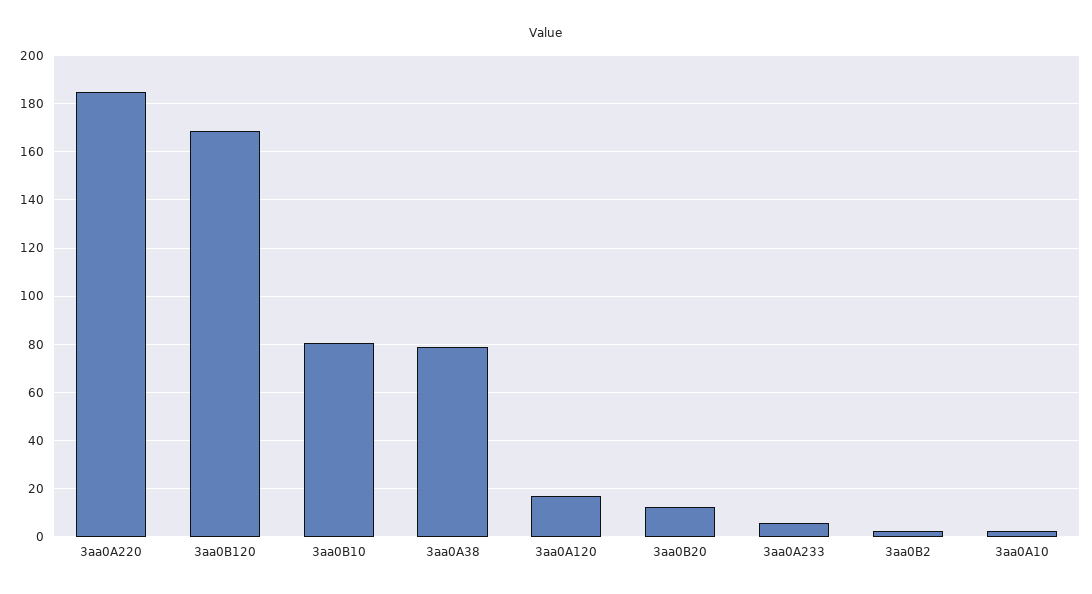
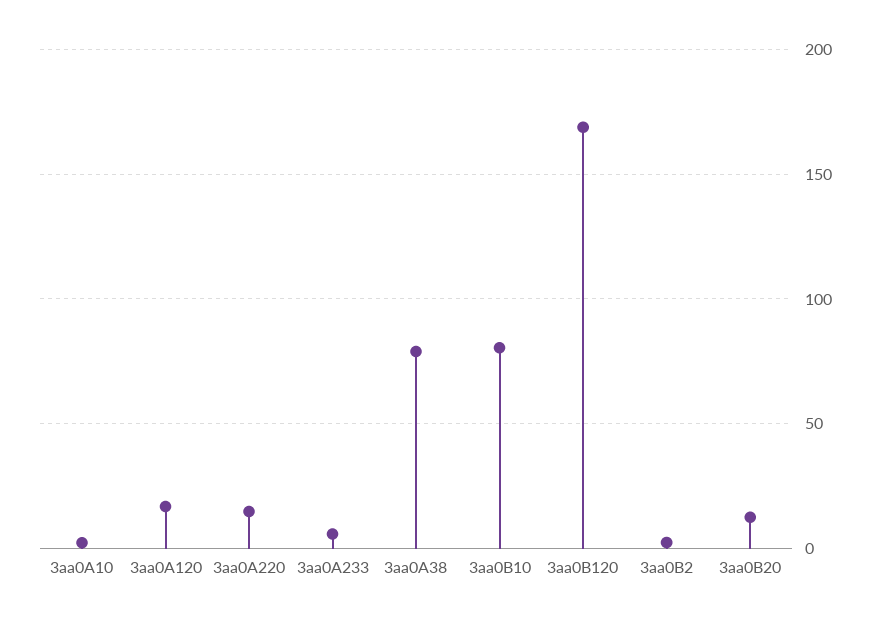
3aa0A220: 185 -> 15

